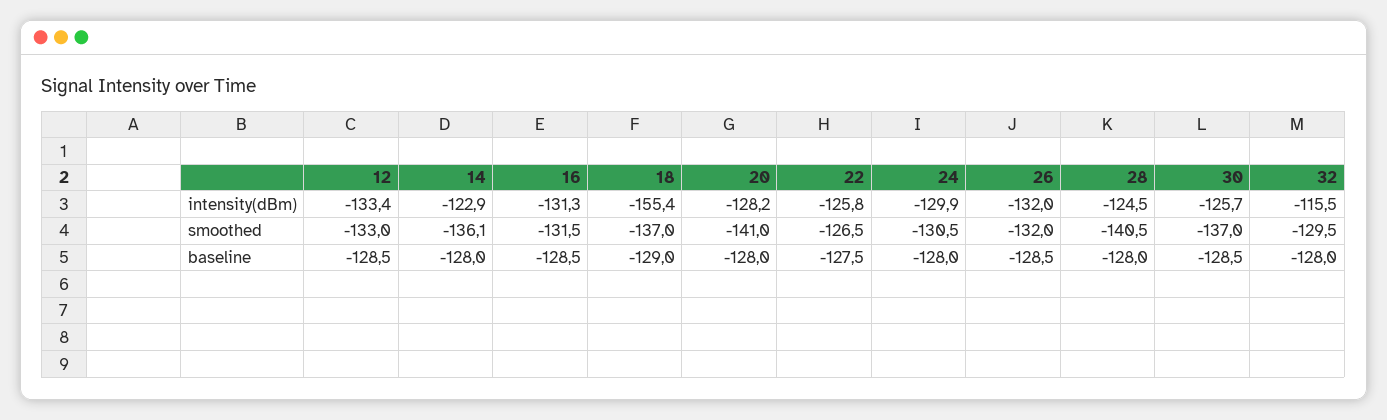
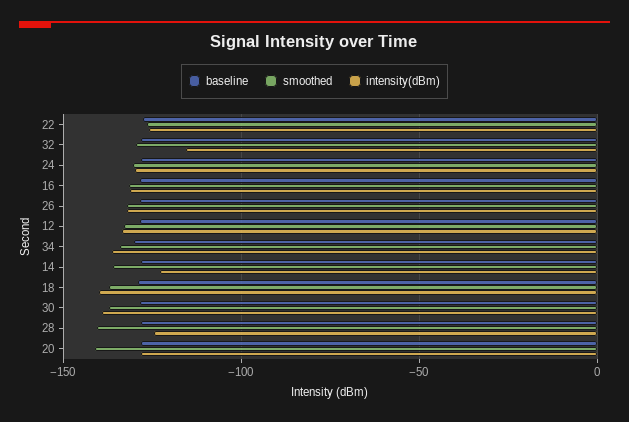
intensity(dBm), 18: -155.4 -> -140
intensity(dBm), 30: -125.7 -> -140
baseline, 34: none -> -130
smoothed, 34: none -> -135
intensity(dBm), 34: none -> -135

